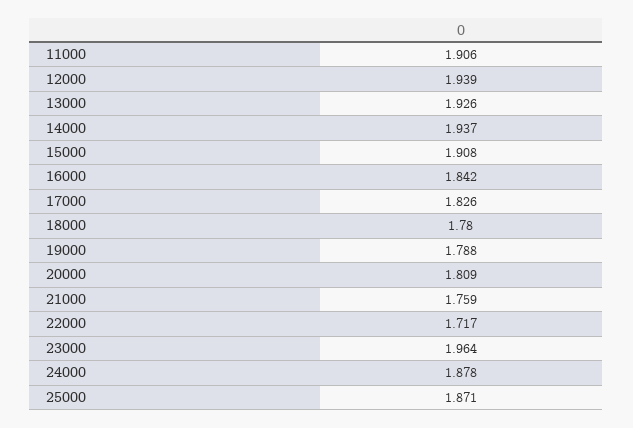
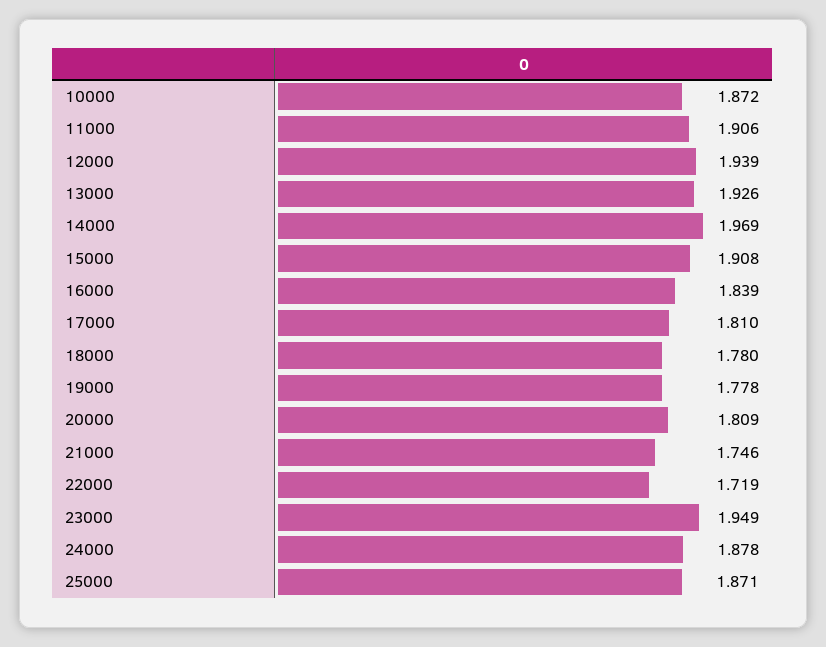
14000: 1.937 -> 1.969
16000: 1.842 -> 1.839
17000: 1.826 -> 1.81
19000: 1.788 -> 1.778
21000: 1.759 -> 1.746
22000: 1.717 -> 1.719
23000: 1.964 -> 1.949
10000: none -> 1.872

